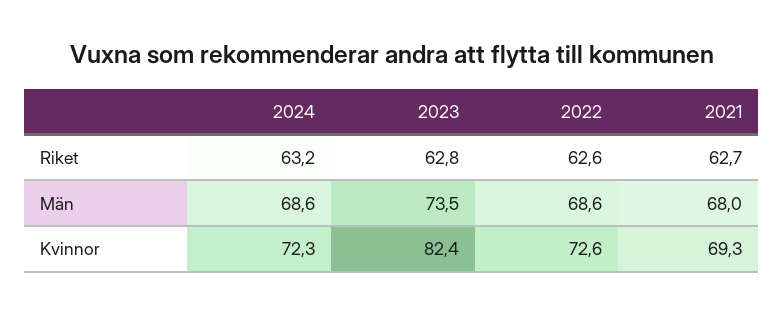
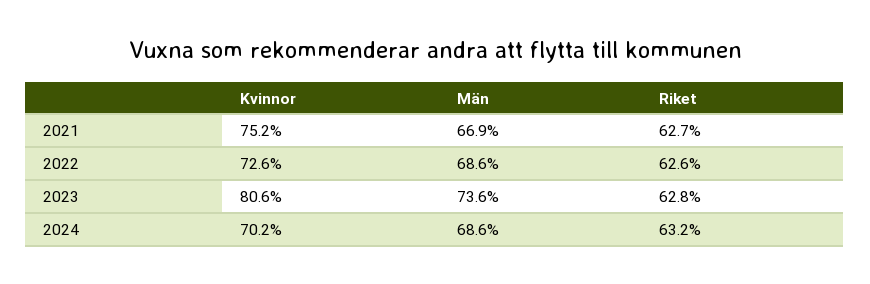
2023, Män: 73.5 -> 73.6
2021, Män: 68 -> 66.9
2024, Kvinnor: 72.3 -> 70.2
2023, Kvinnor: 82.4 -> 80.6
2021, Kvinnor: 69.3 -> 75.2

